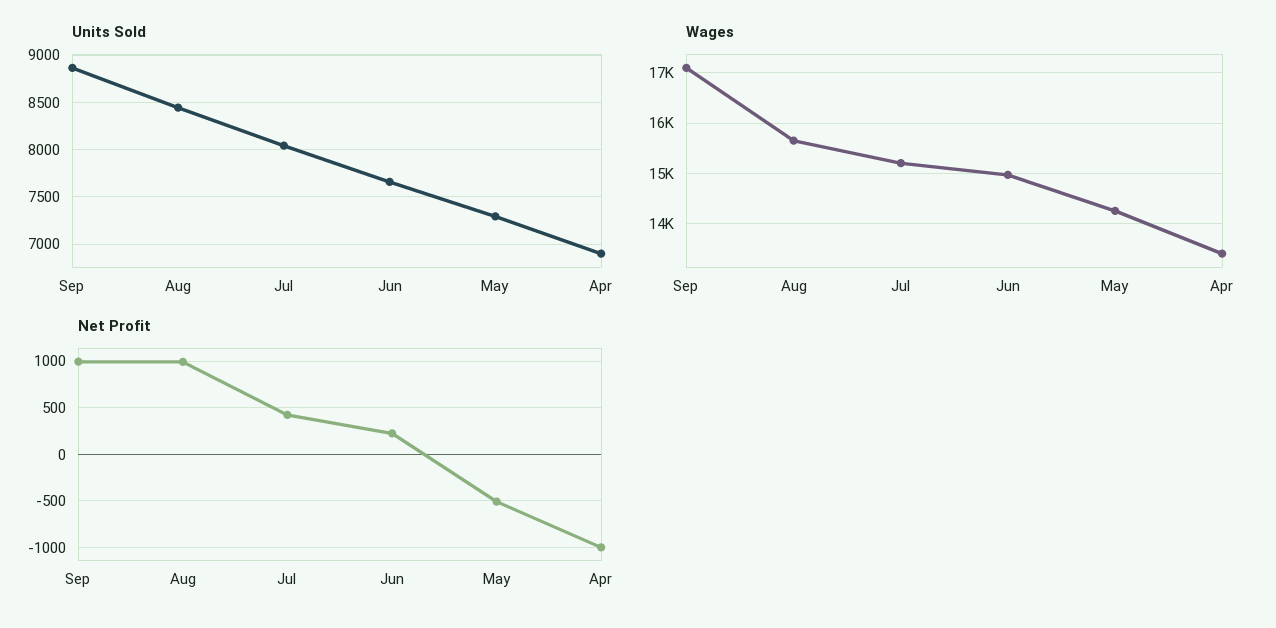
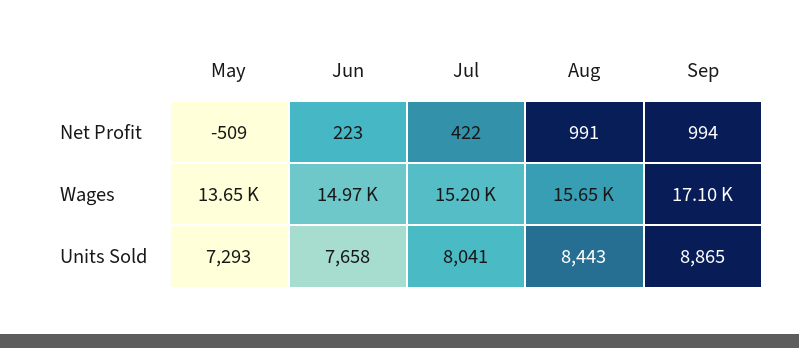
Units Sold, Apr: 6900 -> none
Wages, May: 14200 -> 13650
Wages, Apr: 13400 -> none
Net Profit, Apr: -1000 -> none

